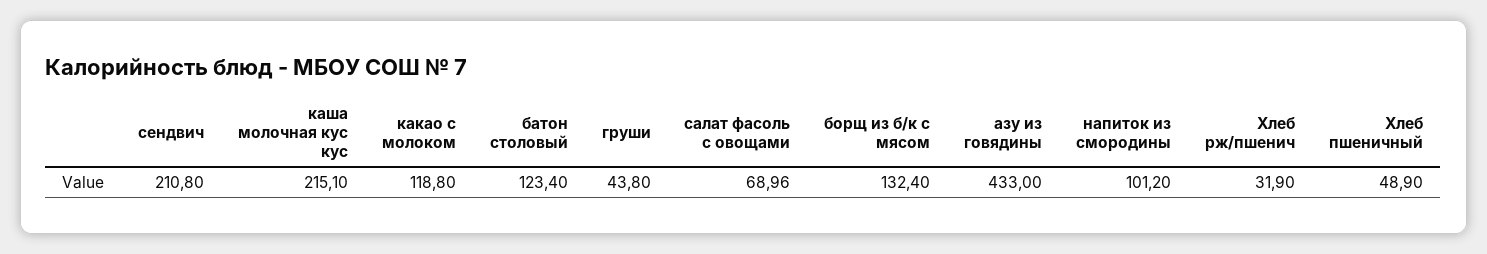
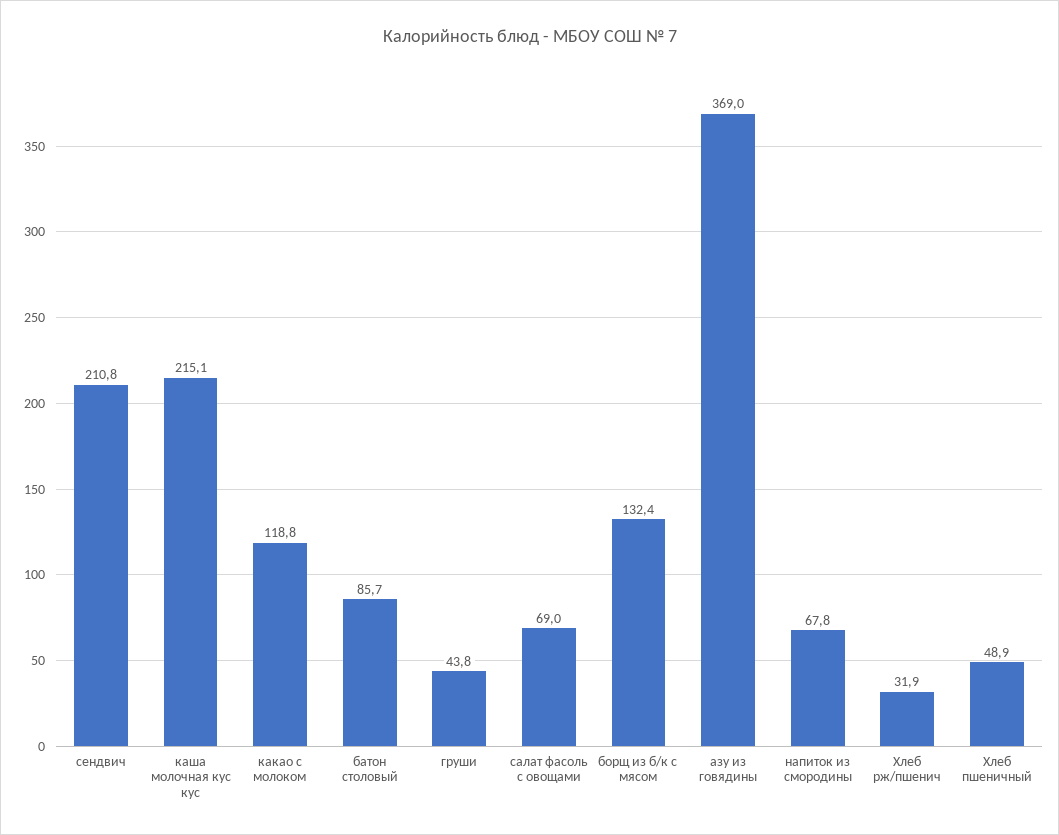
батон столовый: 123.4 -> 85.7
азу из говядины: 433 -> 369
напиток из смородины: 101.2 -> 67.8

